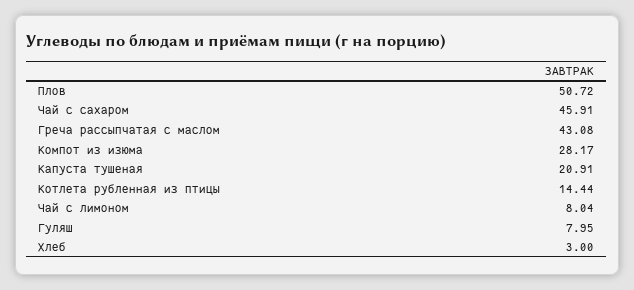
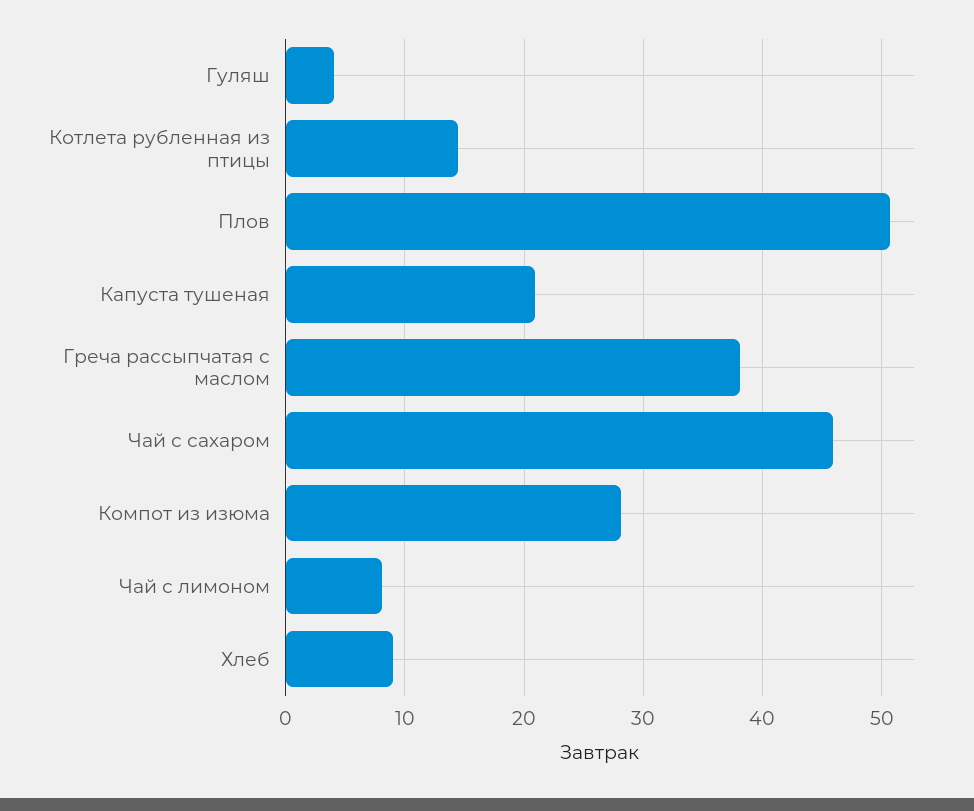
Греча рассыпчатая с маслом: 43.08 -> 38
Гуляш: 7.95 -> 4
Хлеб: 3 -> 9

